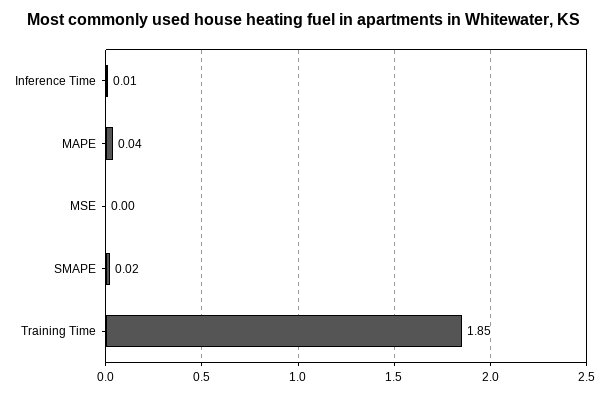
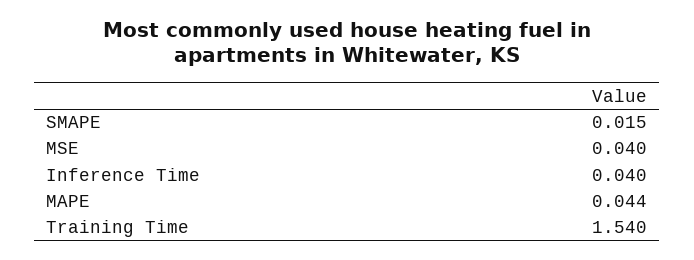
Inference Time: 0.01 -> 0.04
MSE: 0 -> 0.04
Training Time: 1.85 -> 1.54

